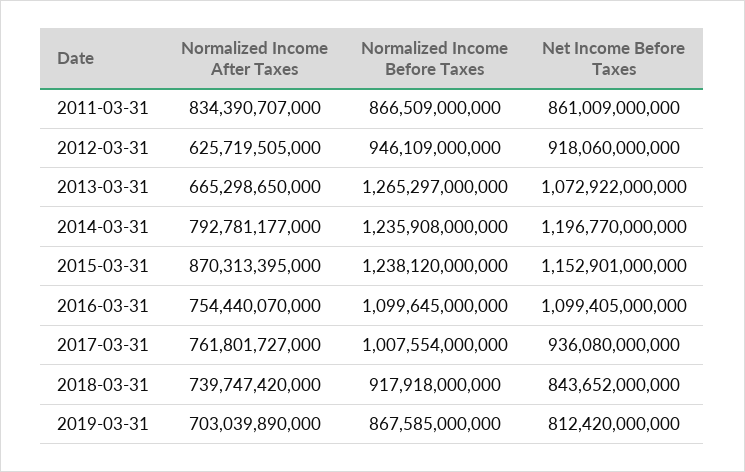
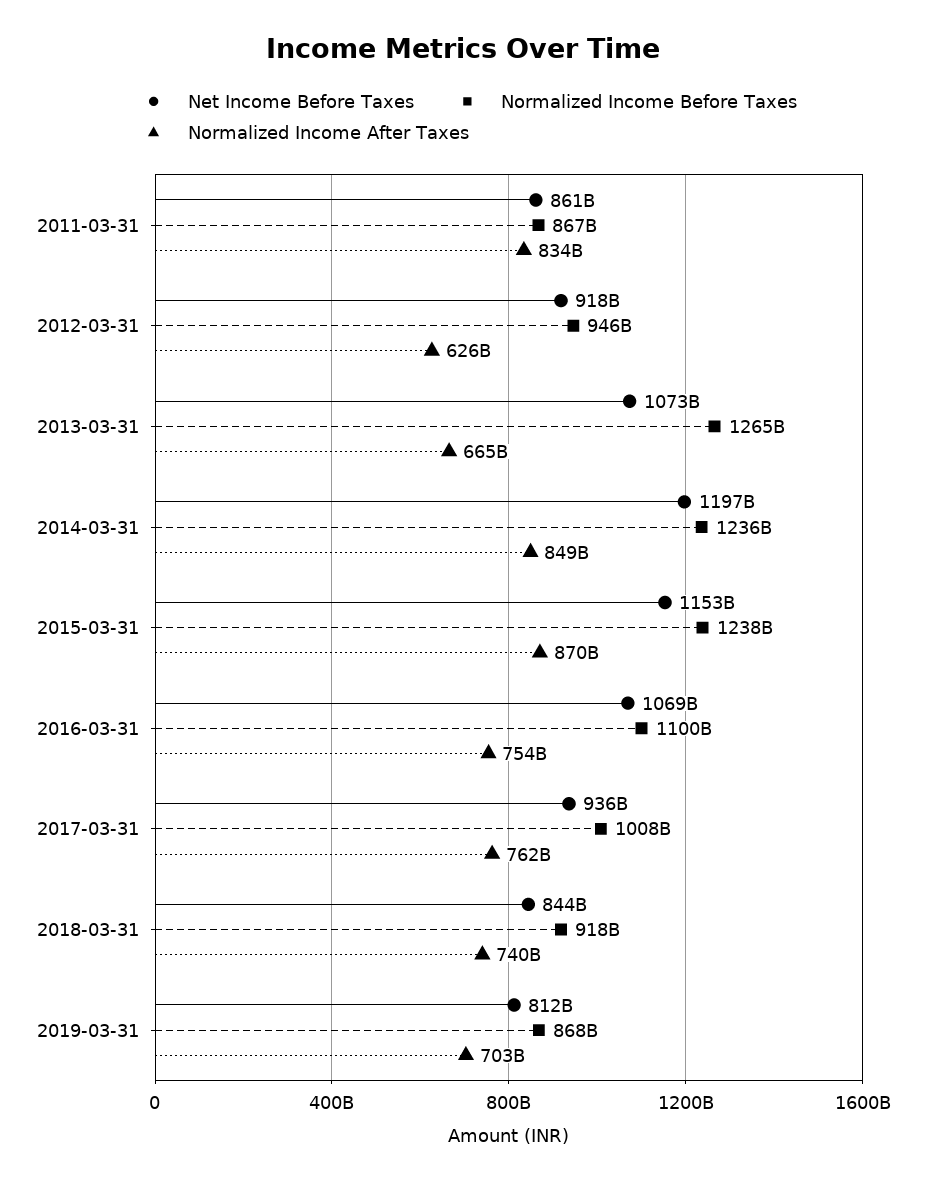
Normalized Income After Taxes, 2014-03-31: 792781177000 -> 849000000000
Net Income Before Taxes, 2016-03-31: 1099405000000 -> 1069000000000

